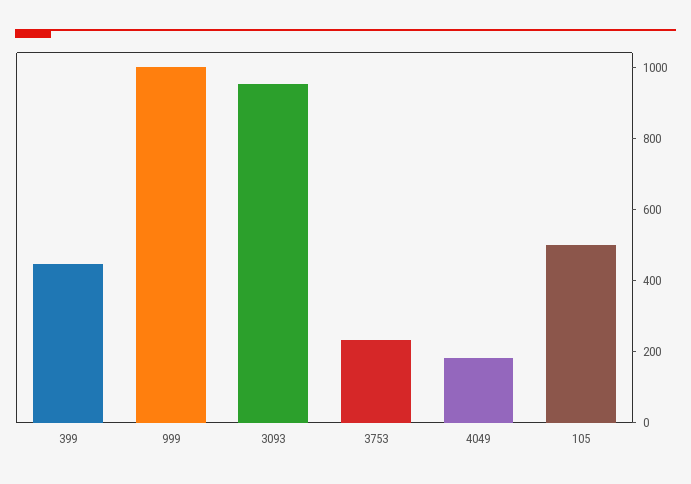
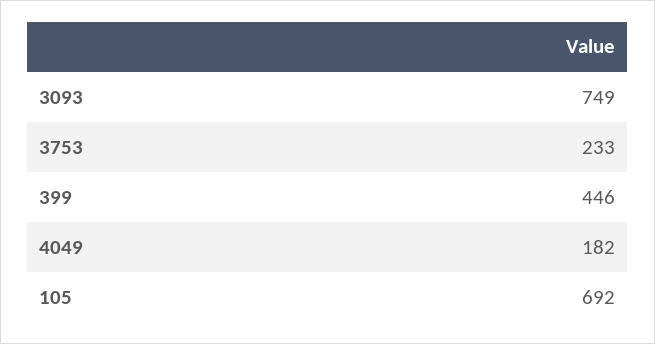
999: 1000 -> none
3093: 950 -> 749
105: 500 -> 692

